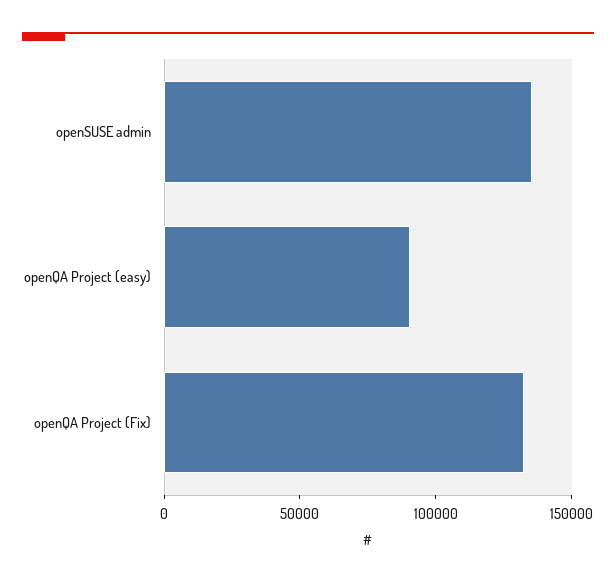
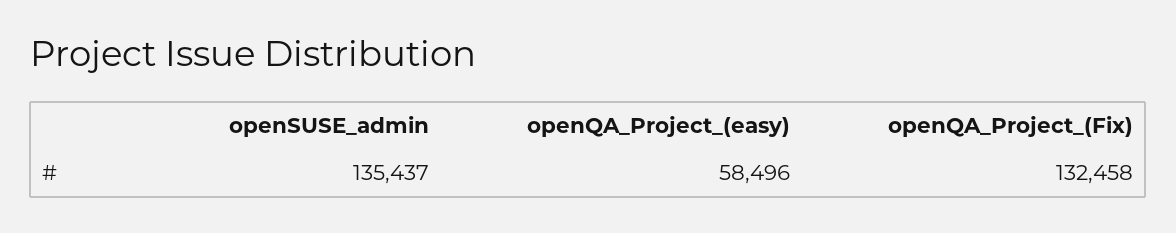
openQA Project (easy): 90000 -> 58496

